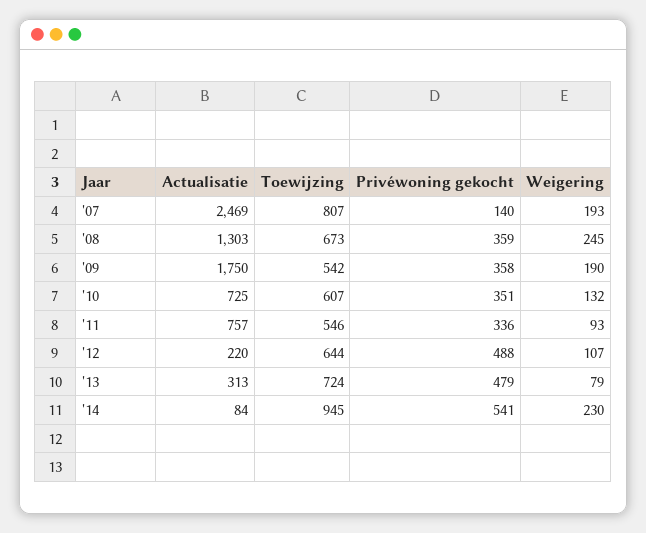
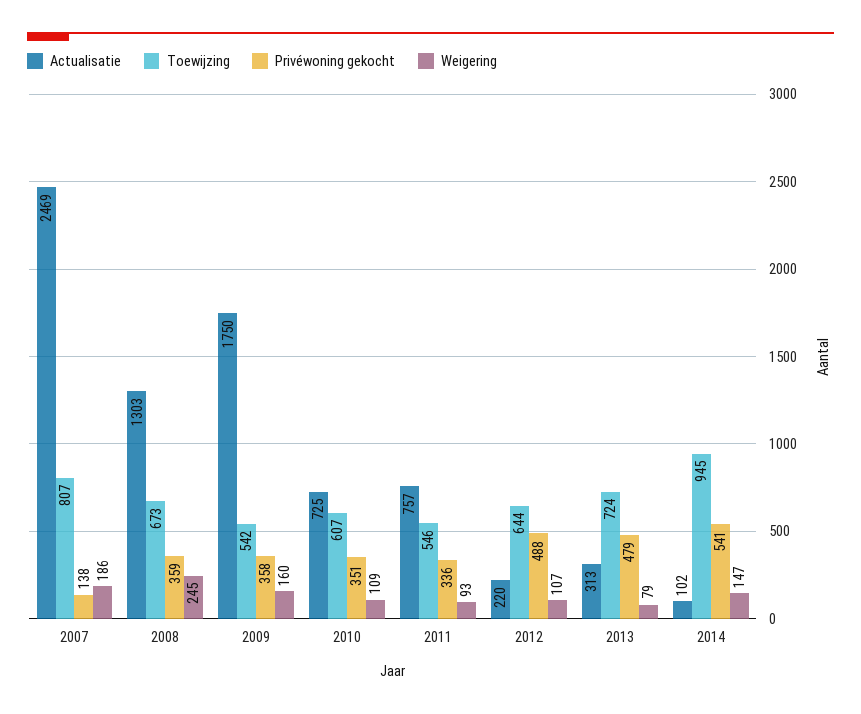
Privéwoning gekocht, '07: 140 -> 138
Weigering, '07: 193 -> 186
Weigering, '09: 190 -> 160
Weigering, '10: 132 -> 109
Actualisatie, '14: 84 -> 102
Weigering, '14: 230 -> 147

